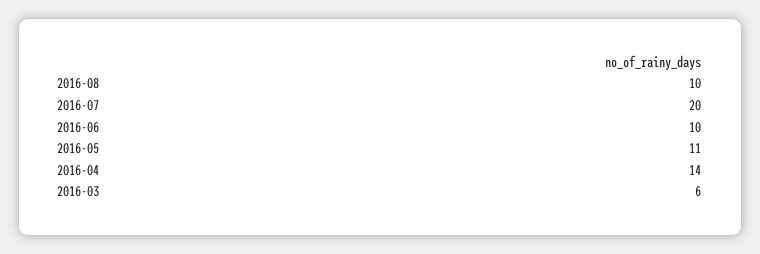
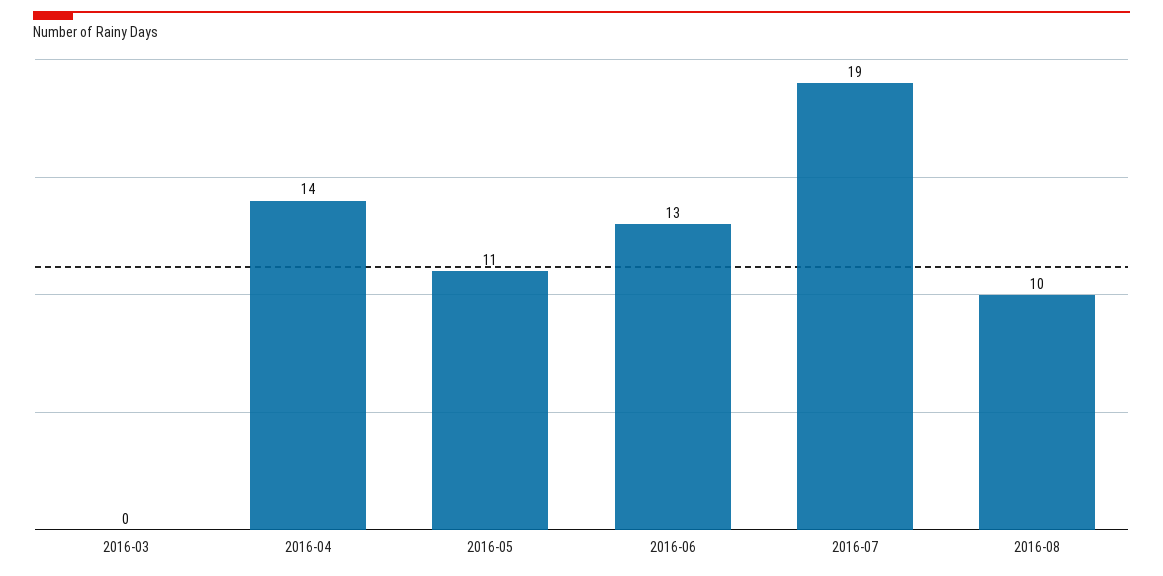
2016-07: 20 -> 19
2016-06: 10 -> 13
2016-03: 6 -> 0

